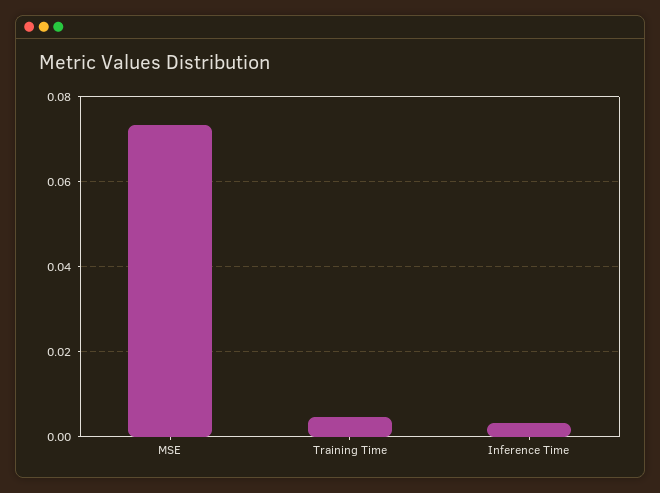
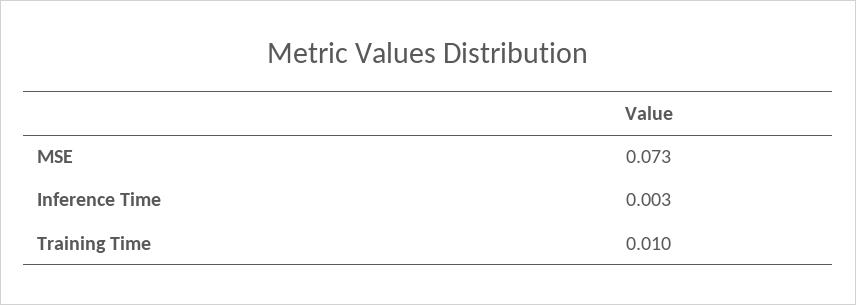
Training Time: 0.004 -> 0.01

